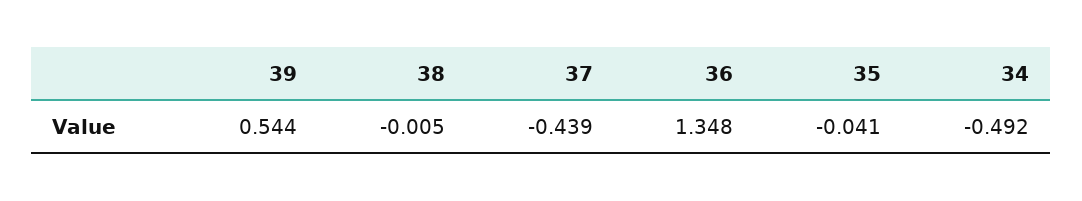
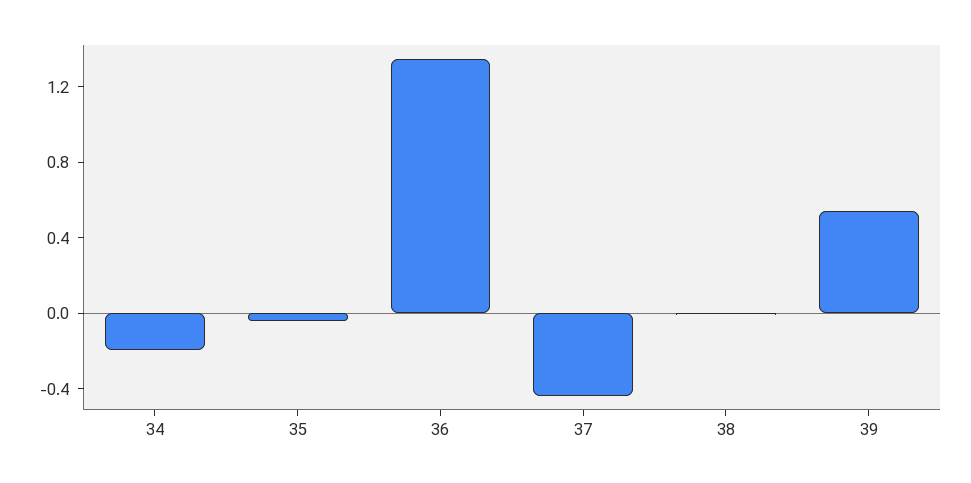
34: -0.492 -> -0.2

